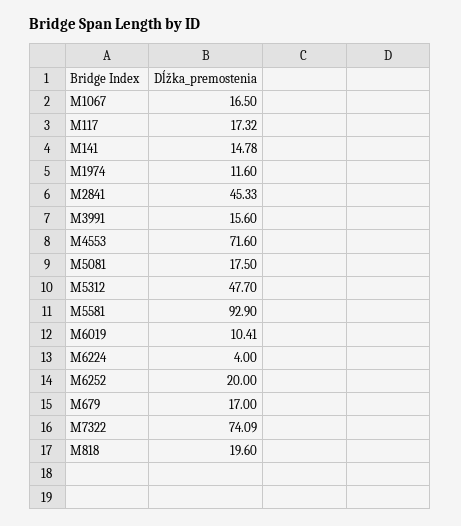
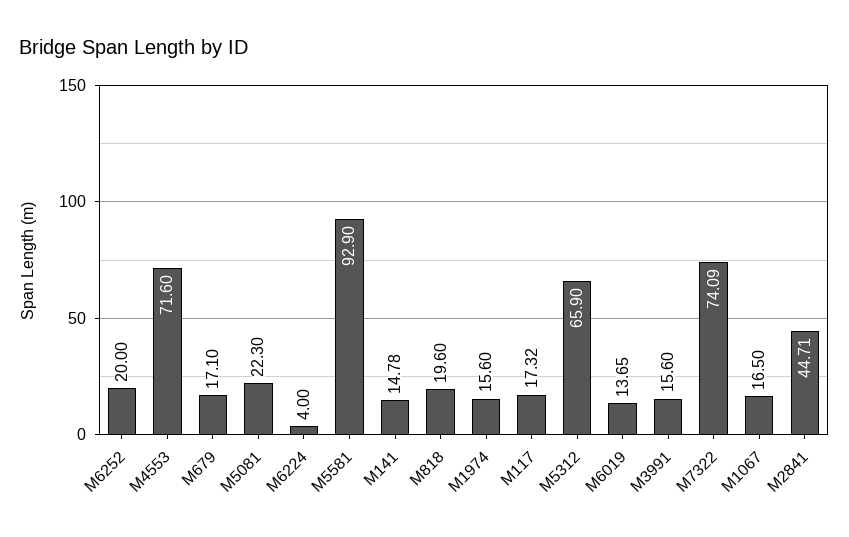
M1974: 11.6 -> 15.6
M2841: 45.33 -> 44.71
M5081: 17.5 -> 22.3
M5312: 47.7 -> 65.9
M6019: 10.41 -> 13.65
M679: 17 -> 17.1

